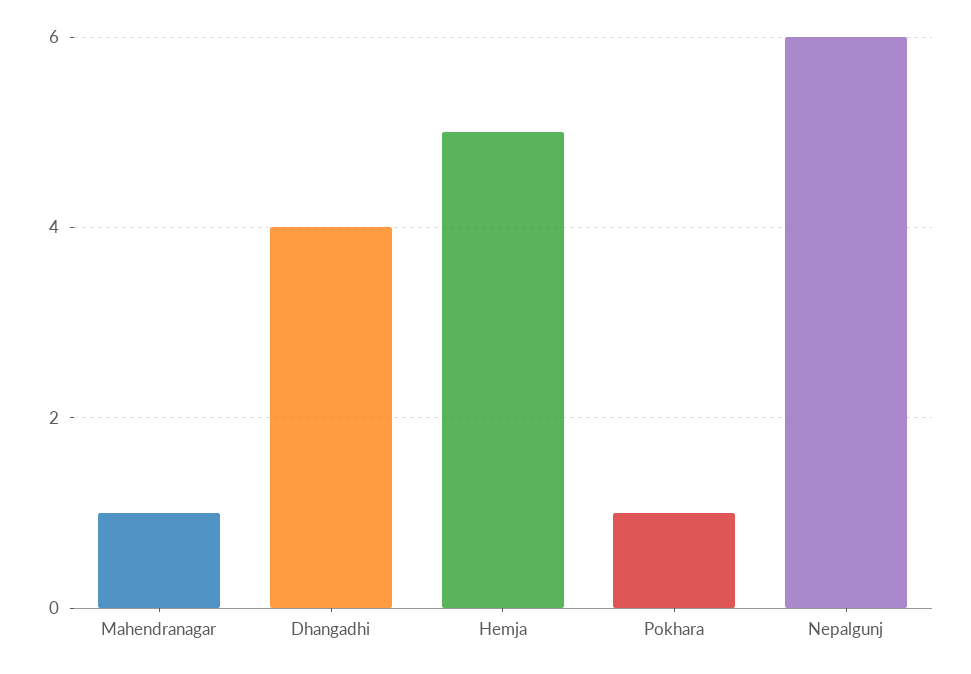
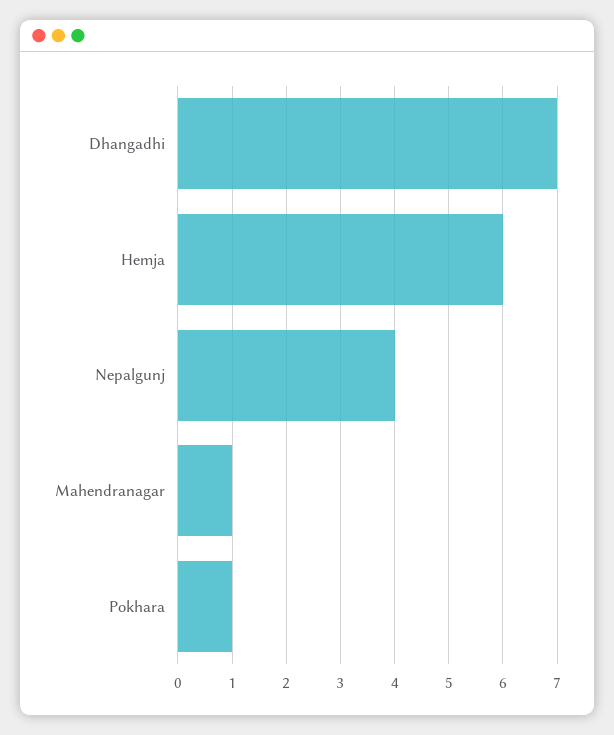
Dhangadhi: 4 -> 7
Hemja: 5 -> 6
Nepalgunj: 6 -> 4

